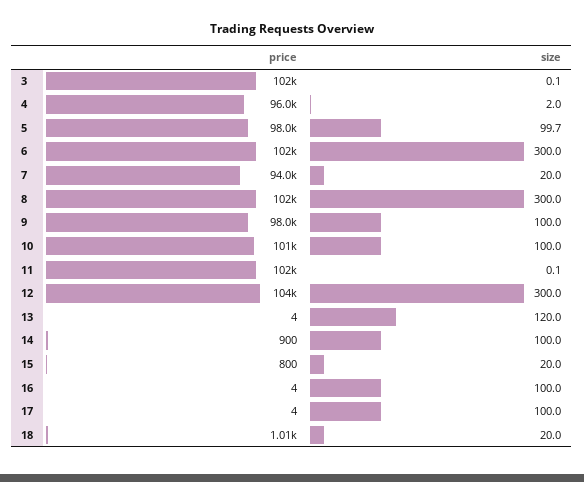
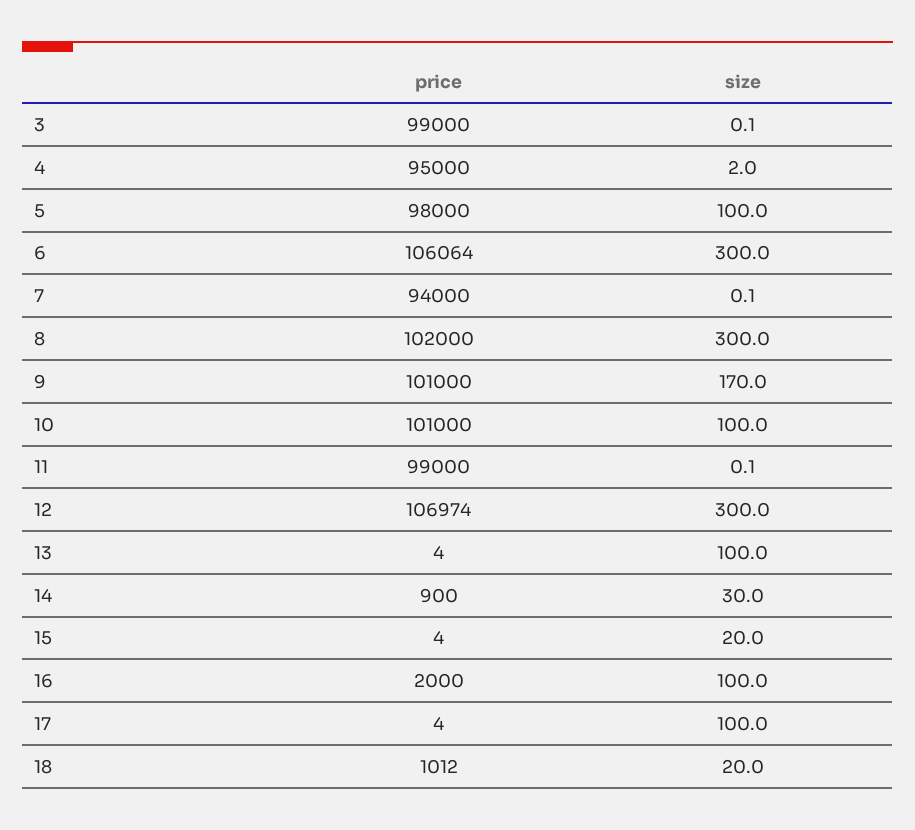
price, 3: 102000 -> 99000
price, 4: 96000 -> 95000
size, 5: 99.7 -> 100
price, 6: 102000 -> 106064
size, 7: 20 -> 0.1
price, 9: 98000 -> 101000
size, 9: 100 -> 170
price, 11: 102000 -> 99000
price, 12: 104000 -> 106974
size, 13: 120 -> 100
size, 14: 100 -> 30
price, 15: 800 -> 4
price, 16: 4 -> 2000

